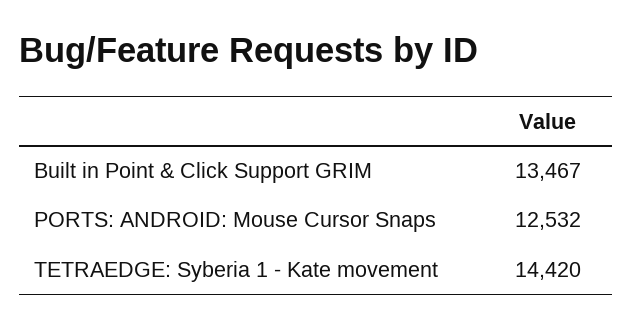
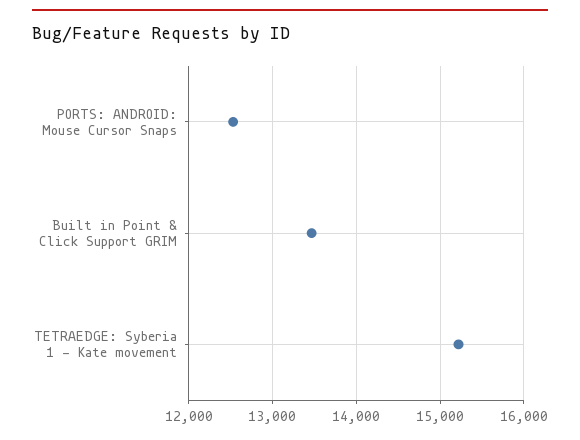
TETRAEDGE: Syberia 1 - Kate movement: 14420 -> 15200

